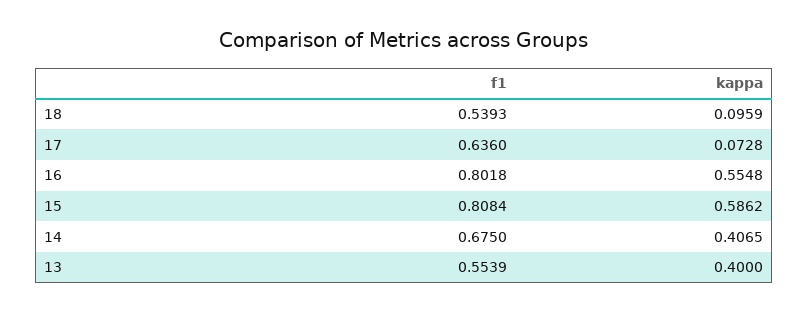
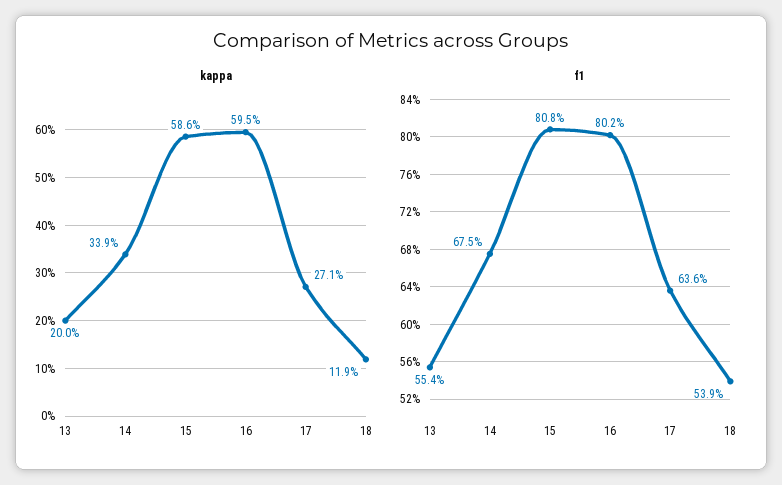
kappa, 18: 0.0959 -> 0.119
kappa, 17: 0.0728 -> 0.271
kappa, 16: 0.5548 -> 0.595
kappa, 14: 0.4065 -> 0.339
kappa, 13: 0.4 -> 0.2

